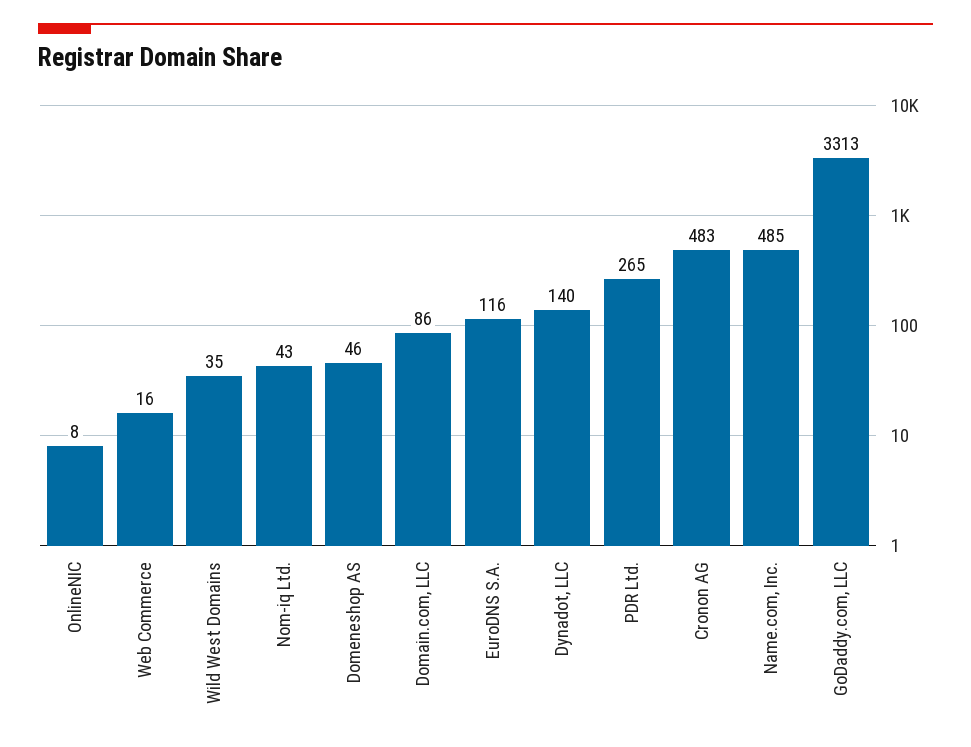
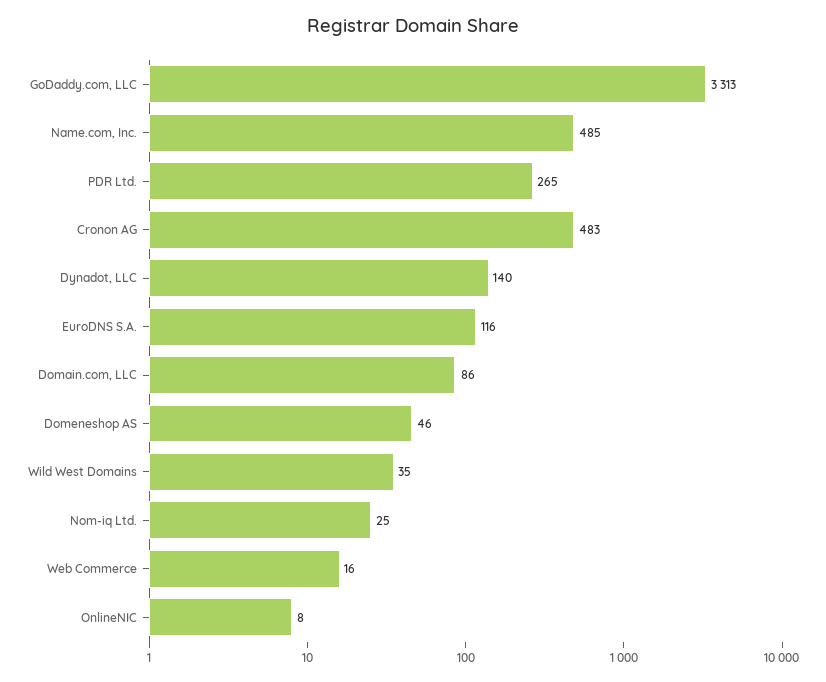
Nom-iq Ltd.: 43 -> 25

